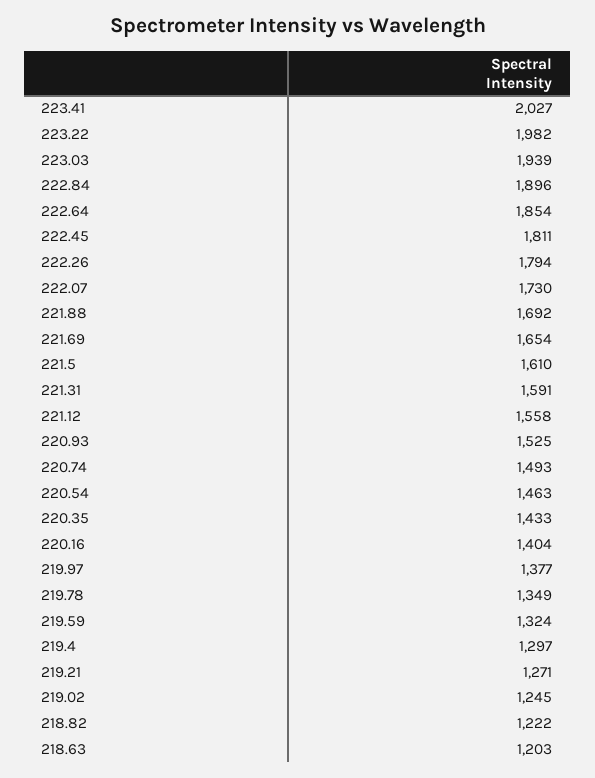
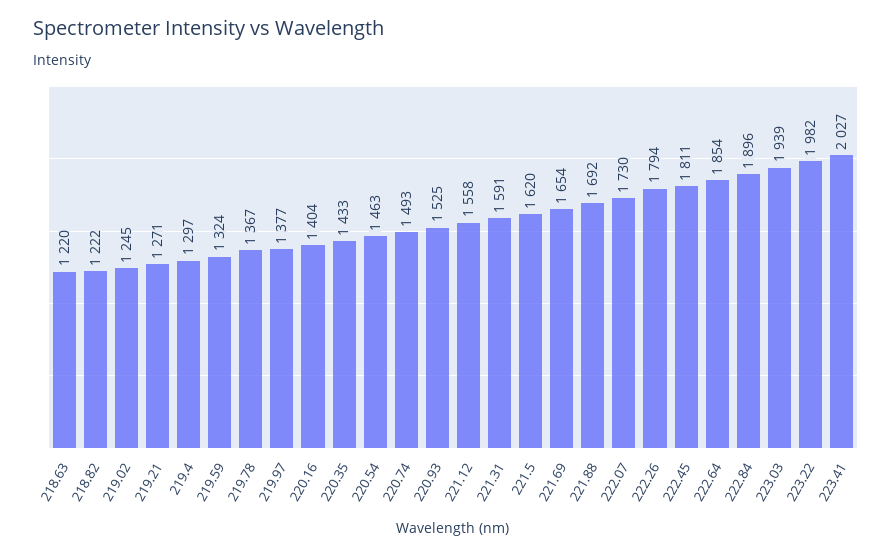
221.5: 1610 -> 1620
219.78: 1349 -> 1367
218.63: 1203 -> 1220

